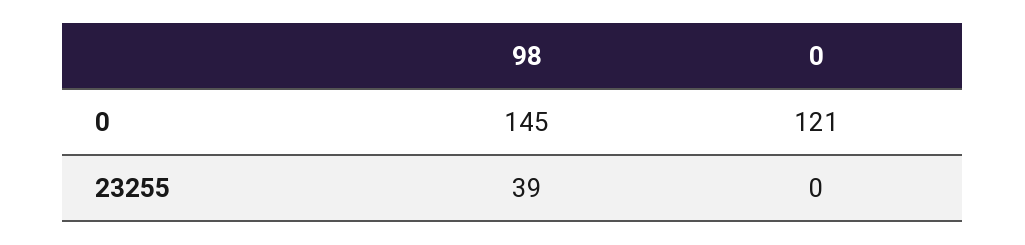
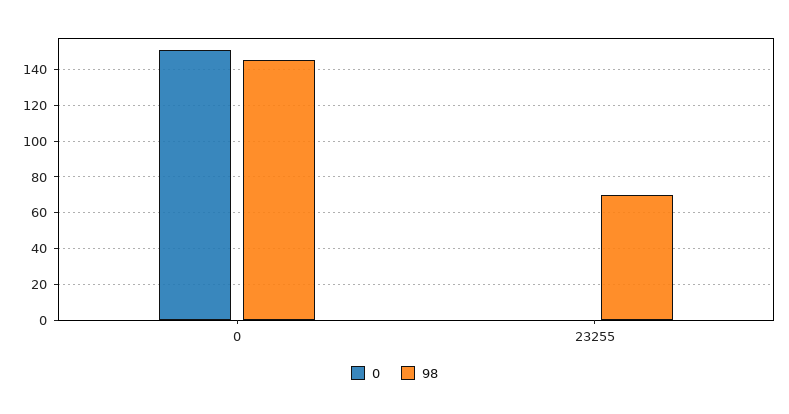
0, 0: 121 -> 150
98, 23255: 39 -> 70

